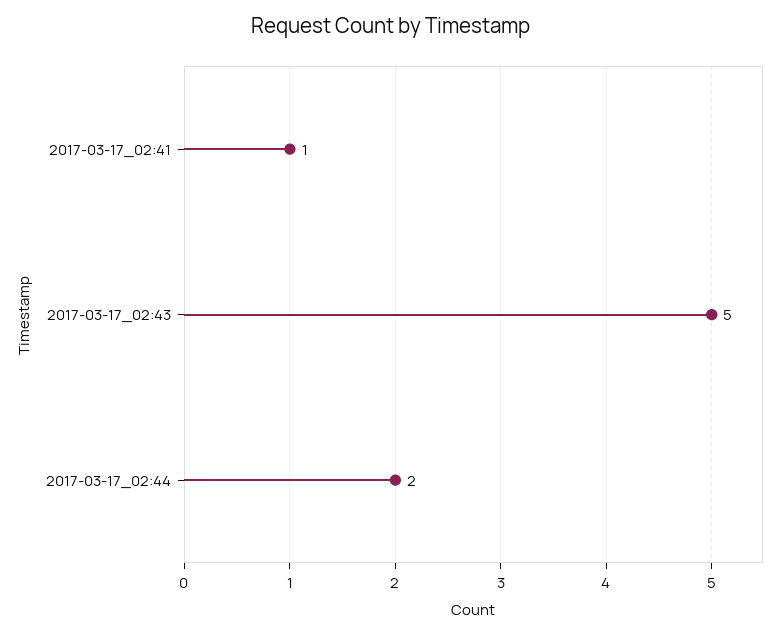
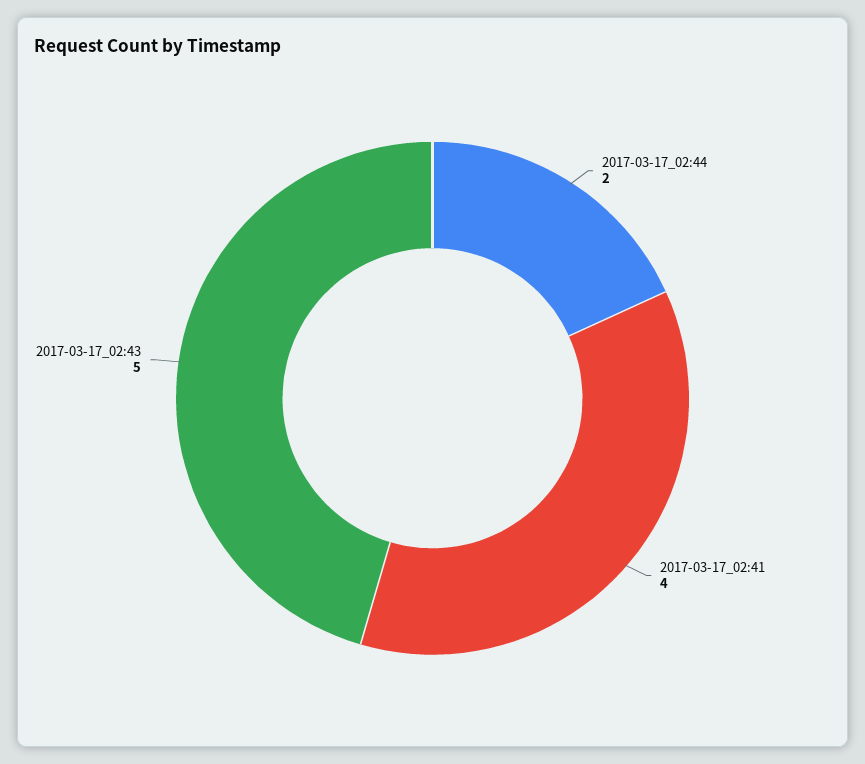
2017-03-17_02:41: 1 -> 4

